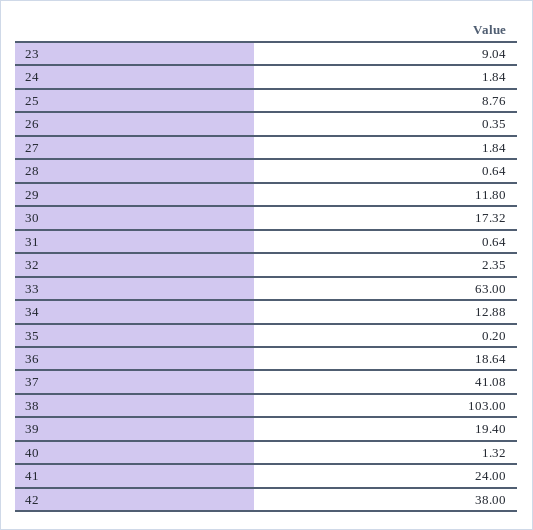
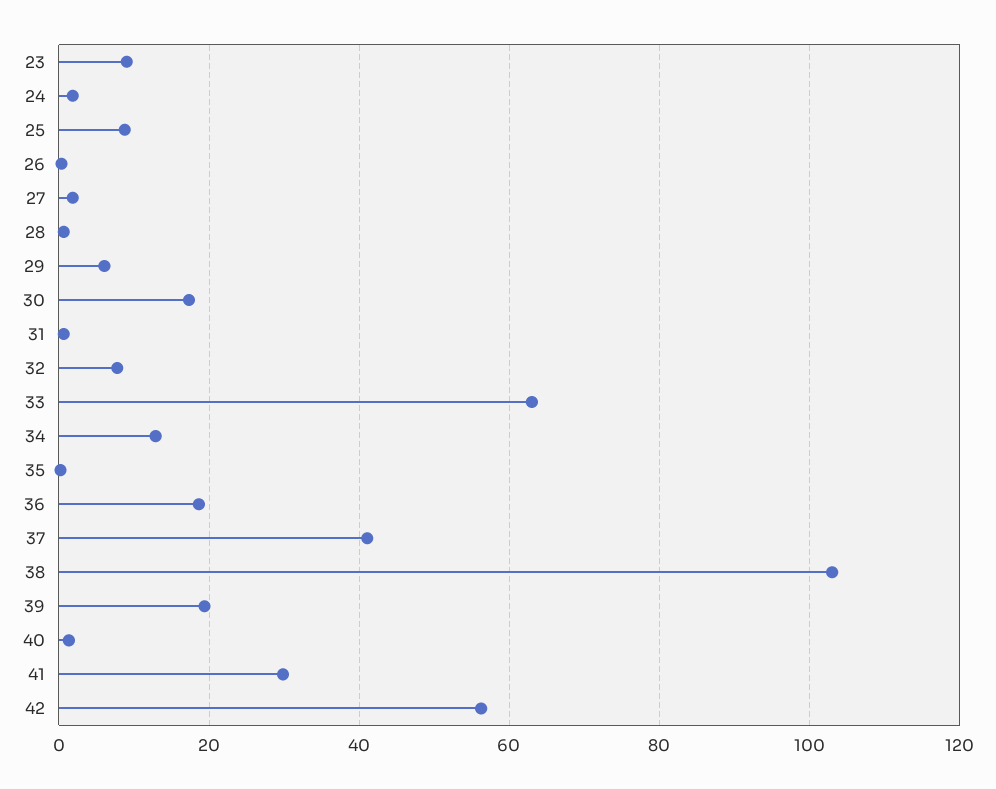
29: 11.8 -> 6
32: 2.35 -> 8
41: 24 -> 30
42: 38 -> 56

